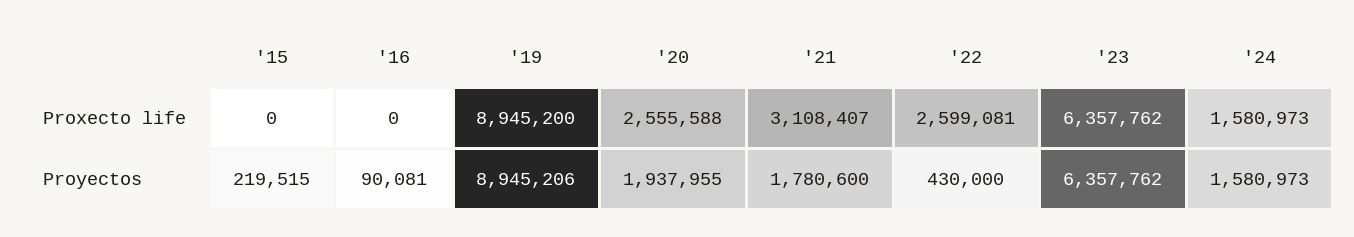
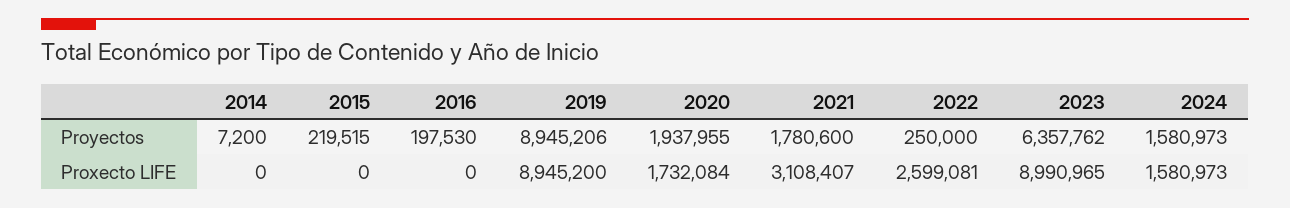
'20, Proxecto life: 2555588 -> 1732084
'23, Proxecto life: 6357762 -> 8990965
'16, Proyectos: 90081 -> 197530
'22, Proyectos: 430000 -> 250000
2014, Proyectos: none -> 7200
2014, Proxecto life: none -> 0

